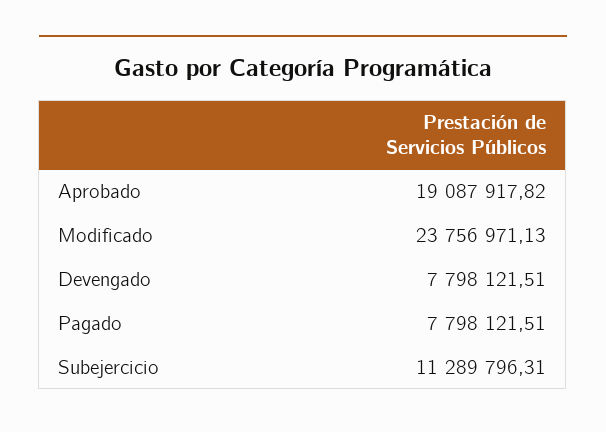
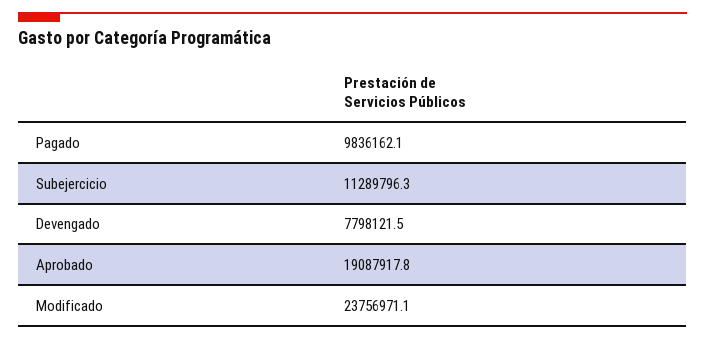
Pagado: 7798121.51 -> 9836162.1

